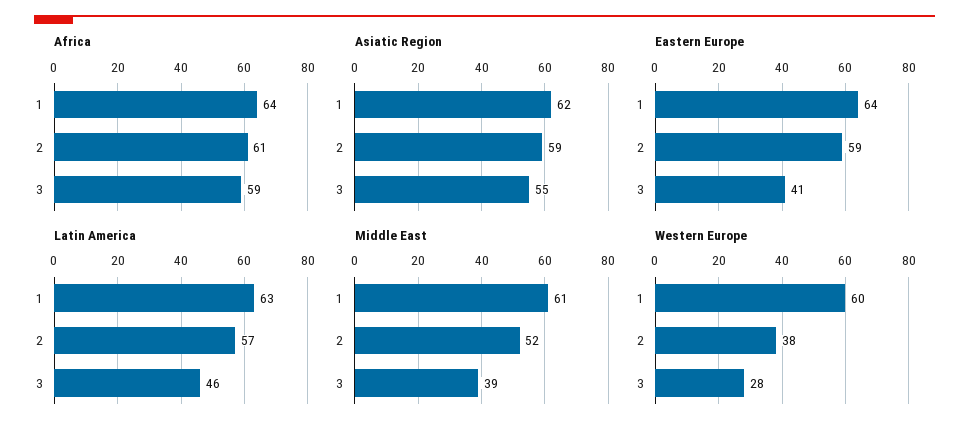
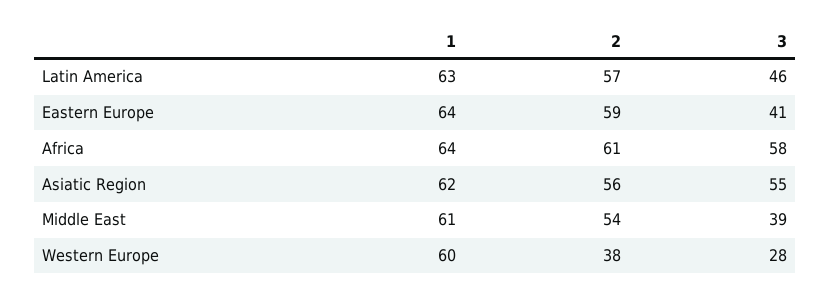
Africa, 3: 59 -> 58
Asiatic Region, 2: 59 -> 56
Middle East, 2: 52 -> 54

